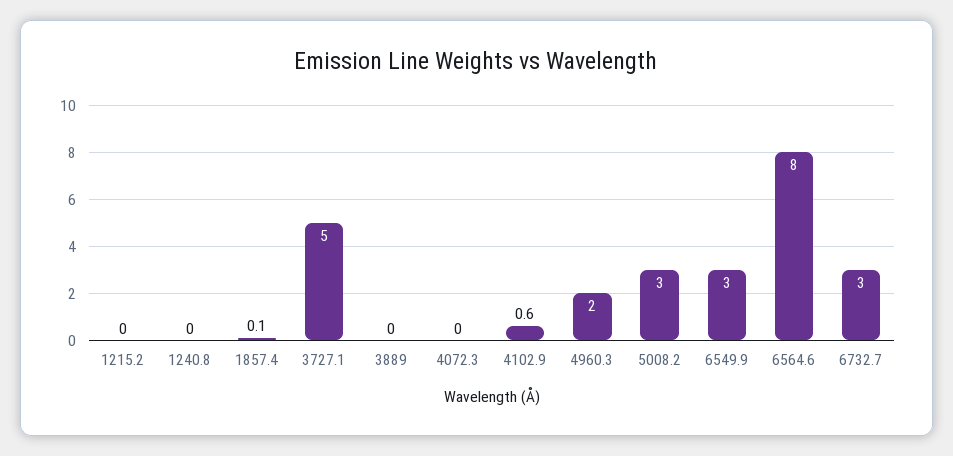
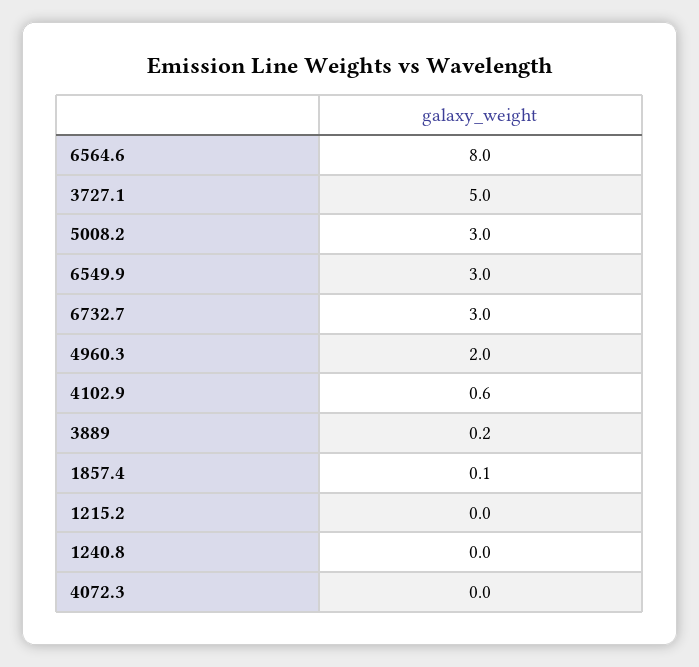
3889: 0 -> 0.2

